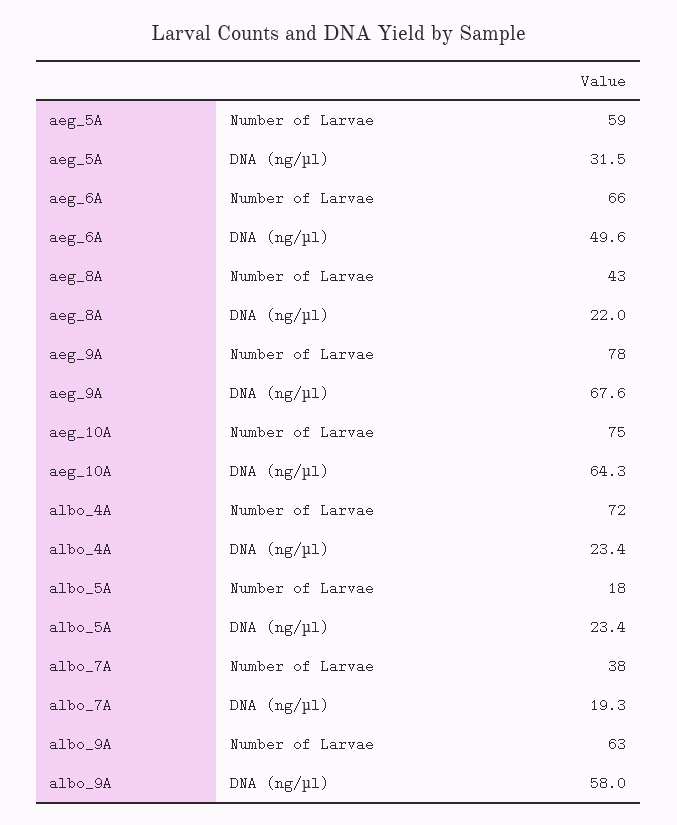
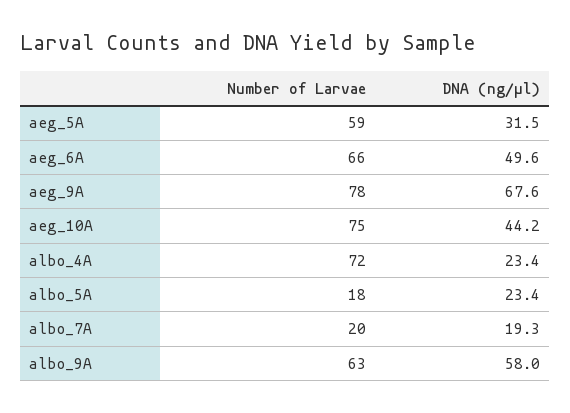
aeg_8A, Number of Larvae: 43 -> none
aeg_8A, DNA (ng/µl): 22 -> none
aeg_10A, DNA (ng/µl): 64.3 -> 44.2
albo_7A, Number of Larvae: 38 -> 20

